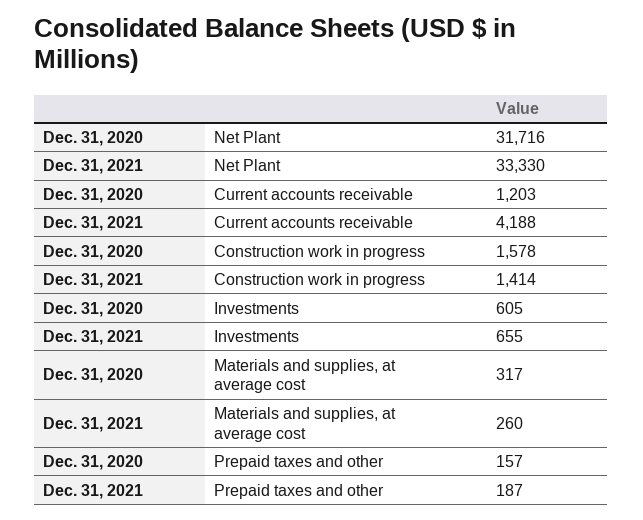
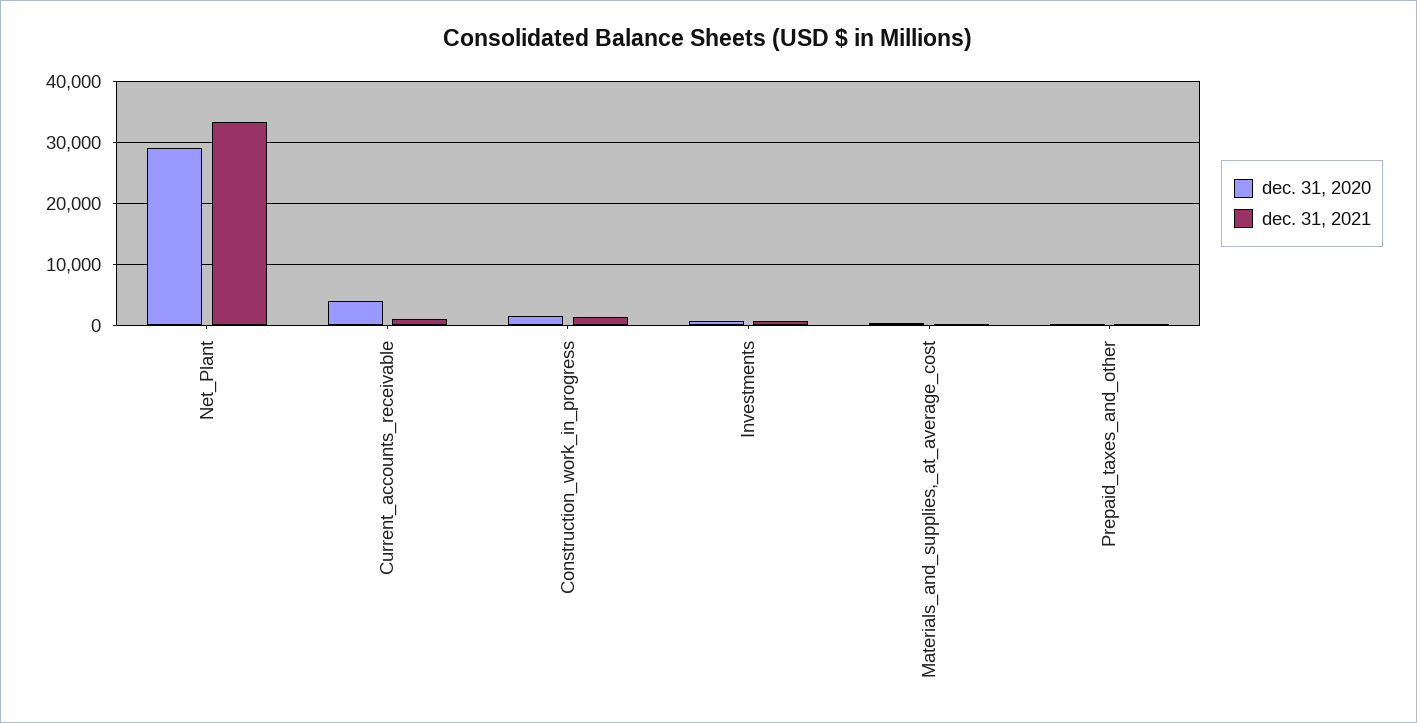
Dec. 31, 2020, Net Plant: 31716 -> 29000
Dec. 31, 2020, Current accounts receivable: 1203 -> 4000
Dec. 31, 2021, Current accounts receivable: 4188 -> 1000

